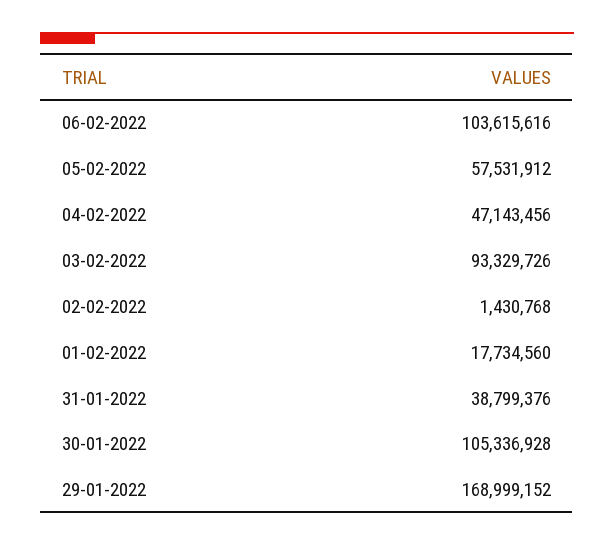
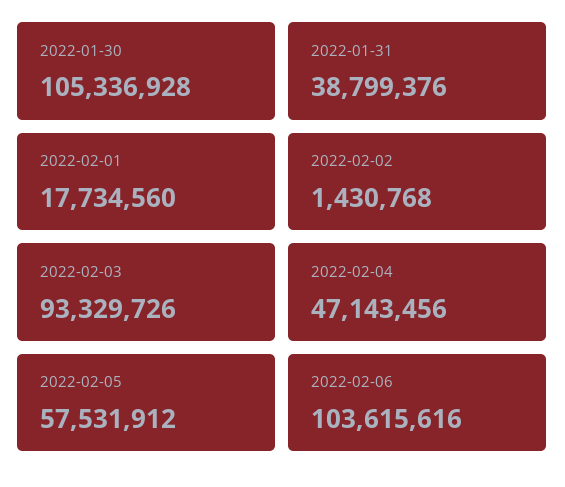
29-01-2022: 168999152 -> none

